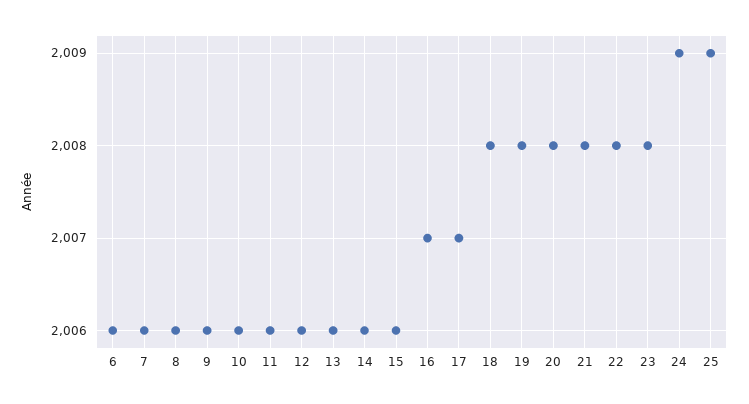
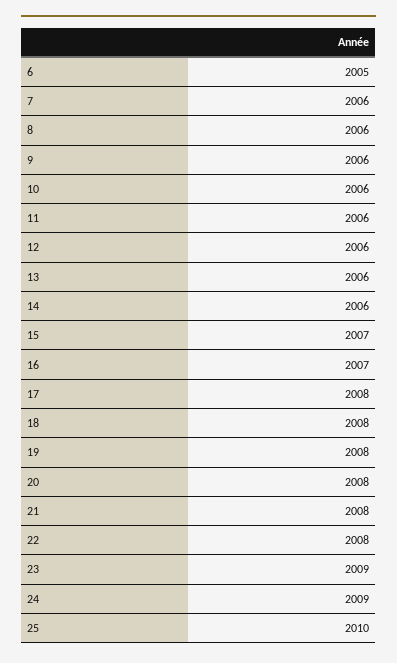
6: 2006 -> 2005
15: 2006 -> 2007
17: 2007 -> 2008
23: 2008 -> 2009
25: 2009 -> 2010

